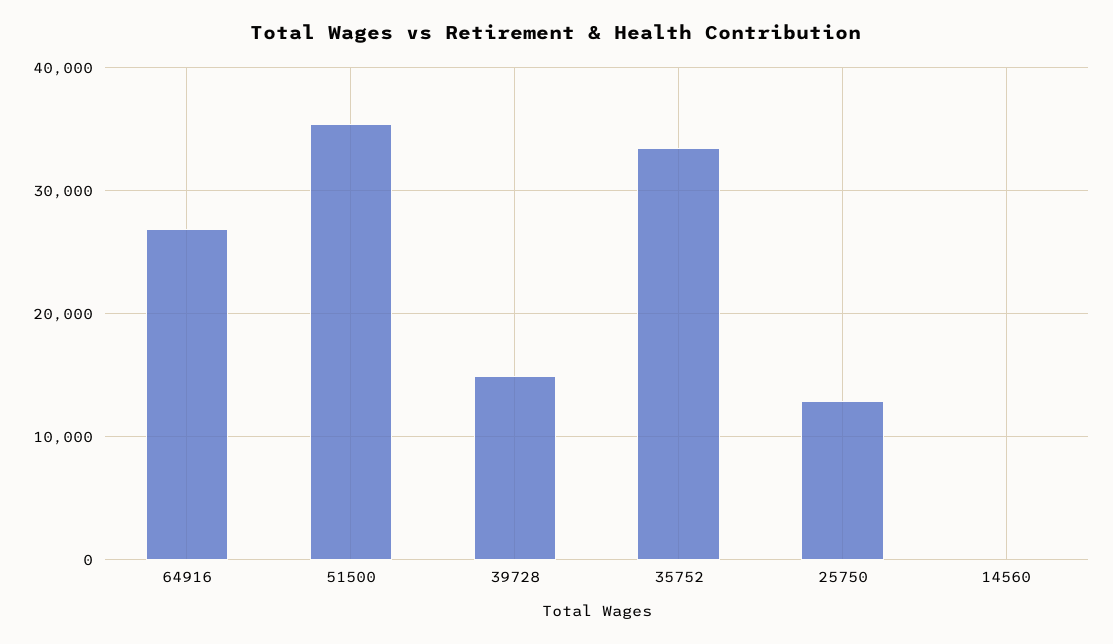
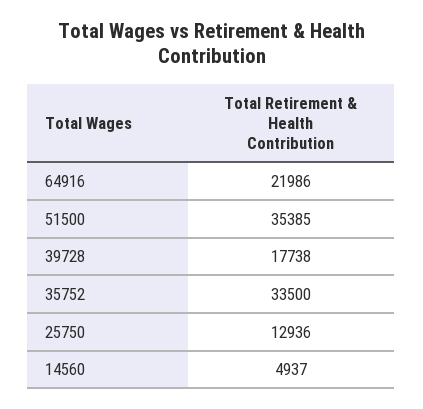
64916: 27000 -> 21986
39728: 15000 -> 17738
14560: 0 -> 4937

